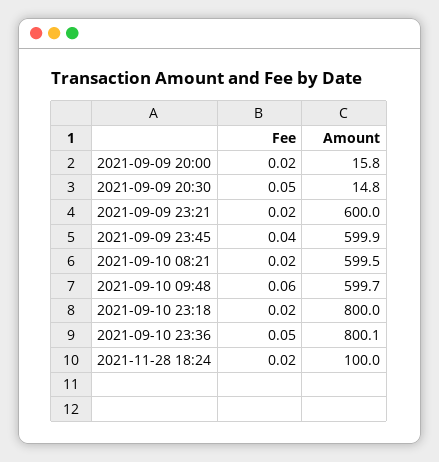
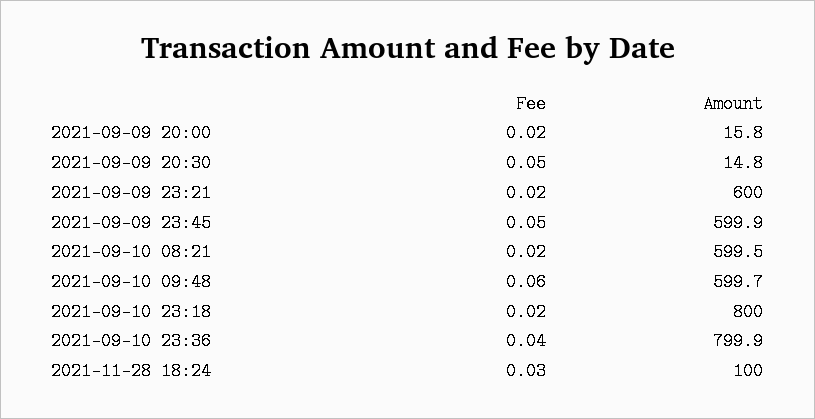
Fee, 2021-09-09 23:45: 0.04 -> 0.05
Fee, 2021-09-10 23:36: 0.05 -> 0.04
Amount, 2021-09-10 23:36: 800.1 -> 799.9
Fee, 2021-11-28 18:24: 0.02 -> 0.03

